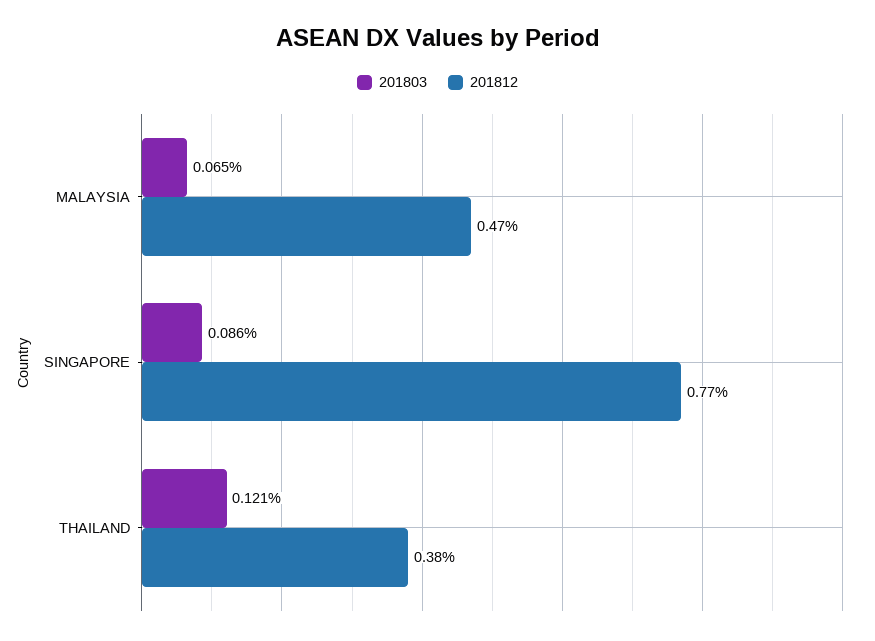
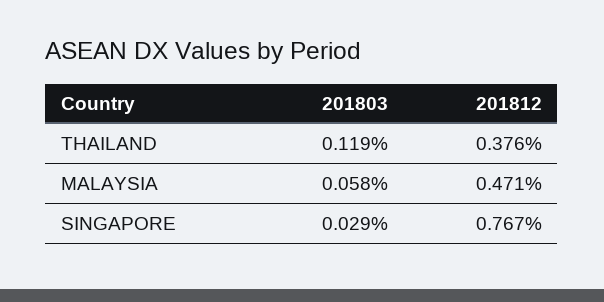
201803, MALAYSIA: 0.065 -> 0.058
201803, SINGAPORE: 0.086 -> 0.029
201803, THAILAND: 0.121 -> 0.119

